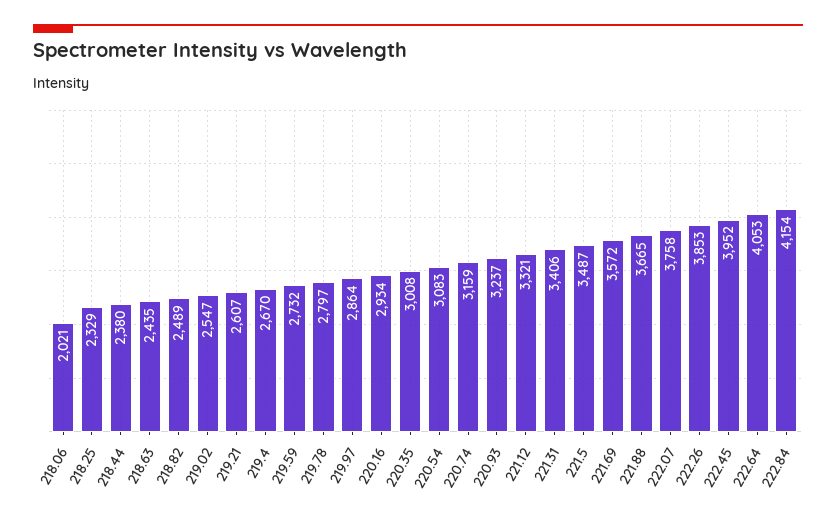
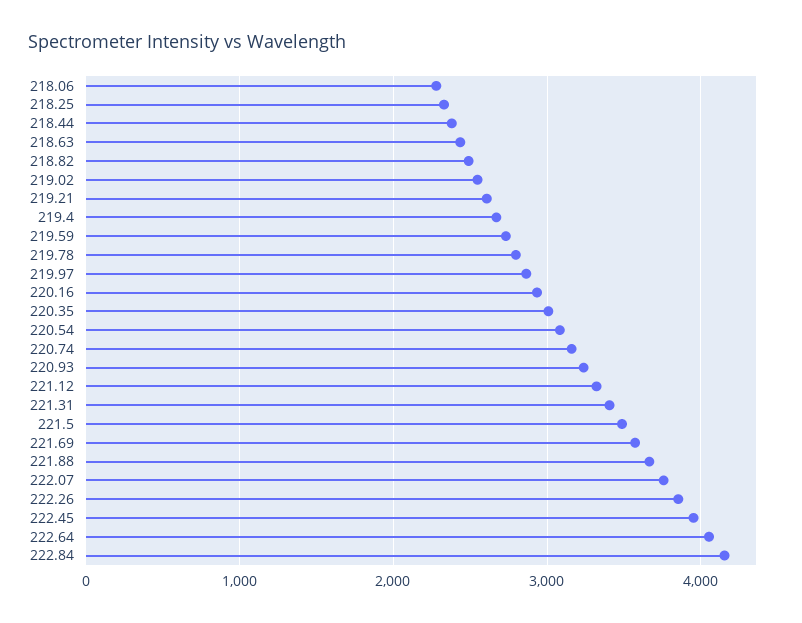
218.06: 2021 -> 2300

